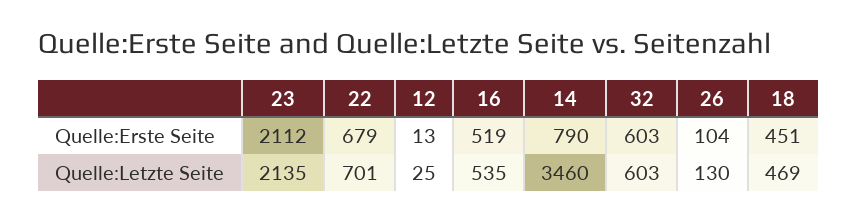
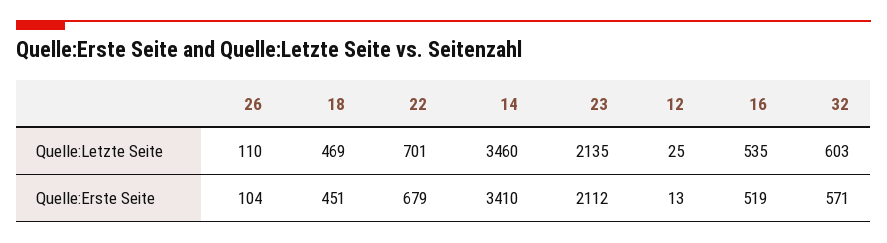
14, Quelle:Erste Seite: 790 -> 3410
32, Quelle:Erste Seite: 603 -> 571
26, Quelle:Letzte Seite: 130 -> 110

